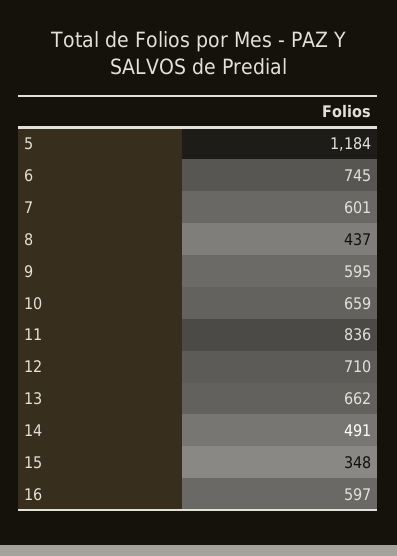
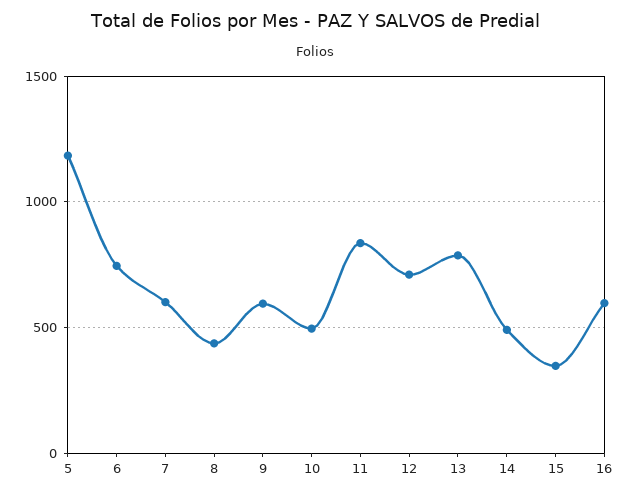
10: 659 -> 500
13: 662 -> 800

